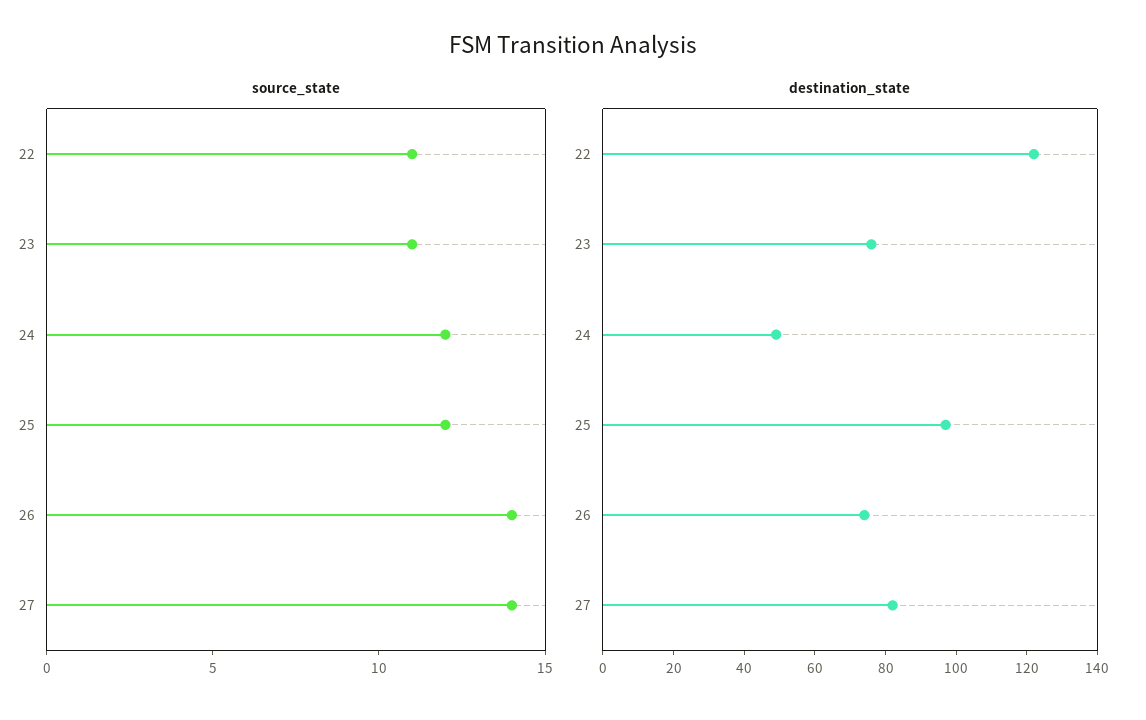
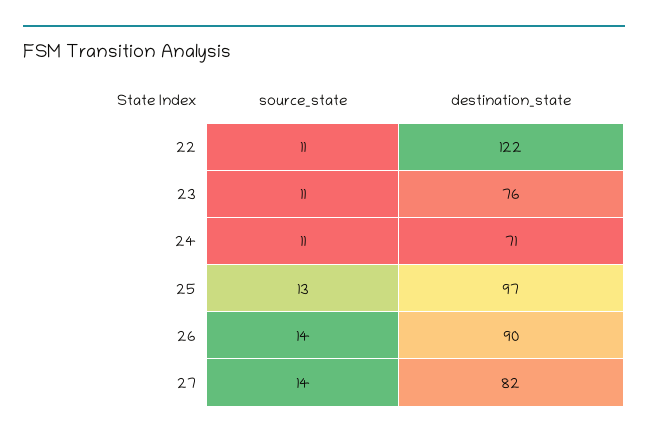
source_state, 24: 12 -> 11
source_state, 25: 12 -> 13
destination_state, 24: 50 -> 71
destination_state, 26: 75 -> 90

